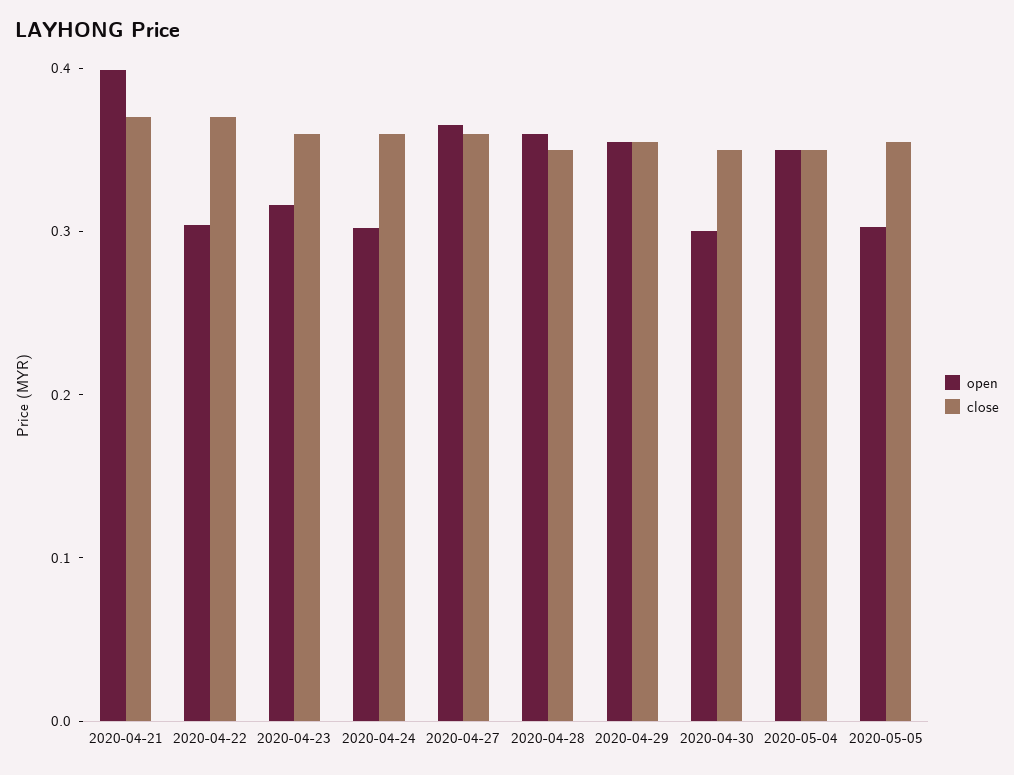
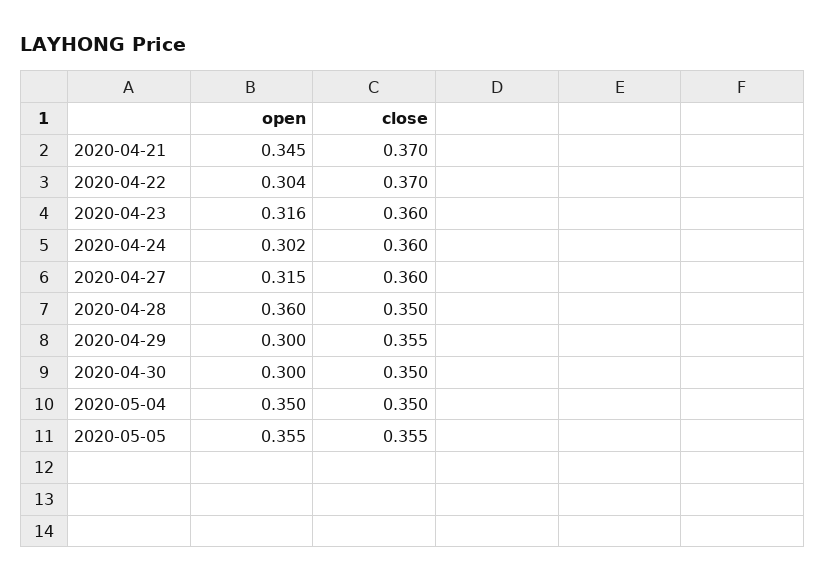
open, 2020-04-21: 0.4 -> 0.345
open, 2020-04-27: 0.36 -> 0.315
open, 2020-04-29: 0.36 -> 0.3
open, 2020-05-05: 0.3 -> 0.355

